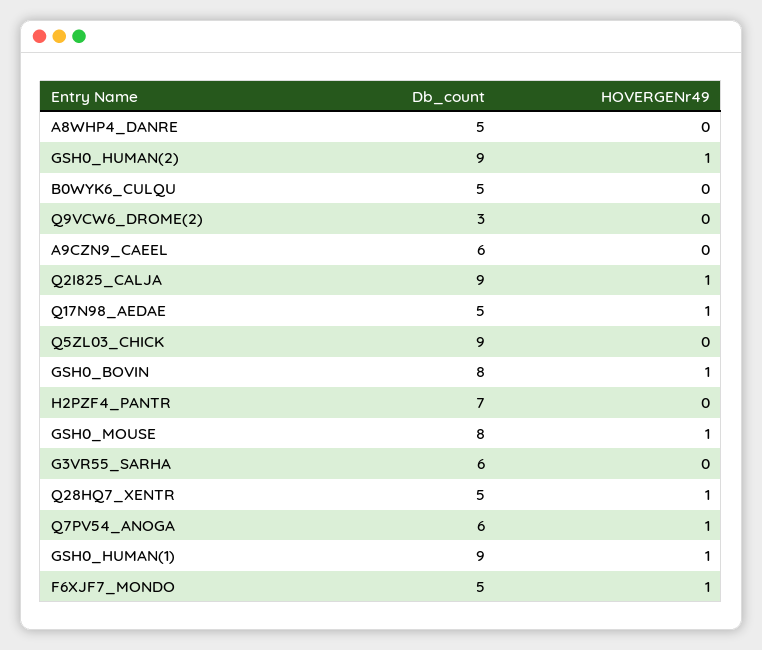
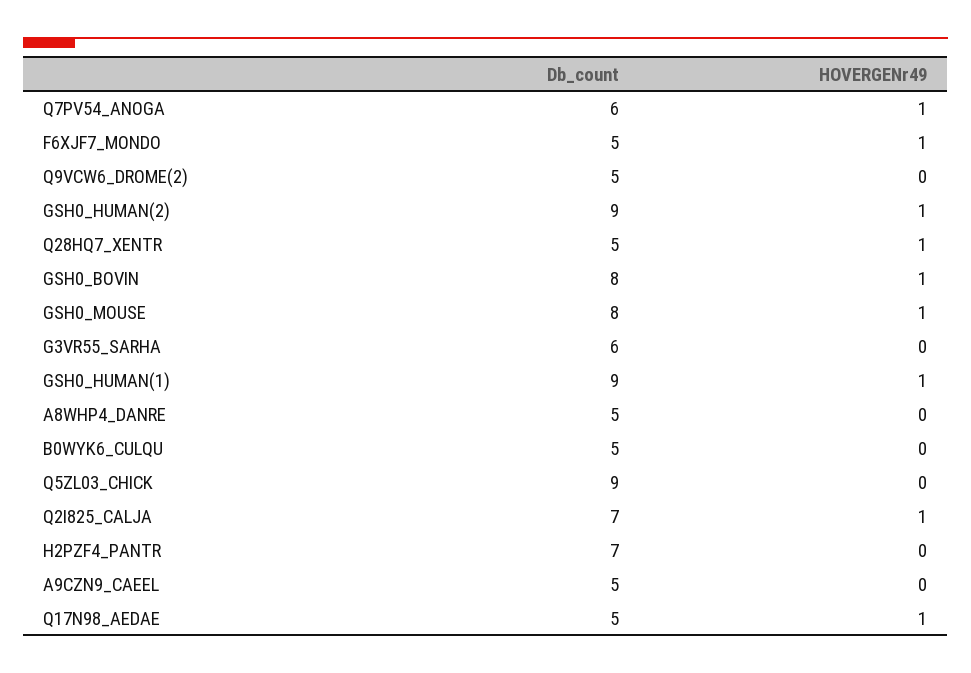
Db_count, Q9VCW6_DROME(2): 3 -> 5
Db_count, A9CZN9_CAEEL: 6 -> 5
Db_count, Q2I825_CALJA: 9 -> 7

